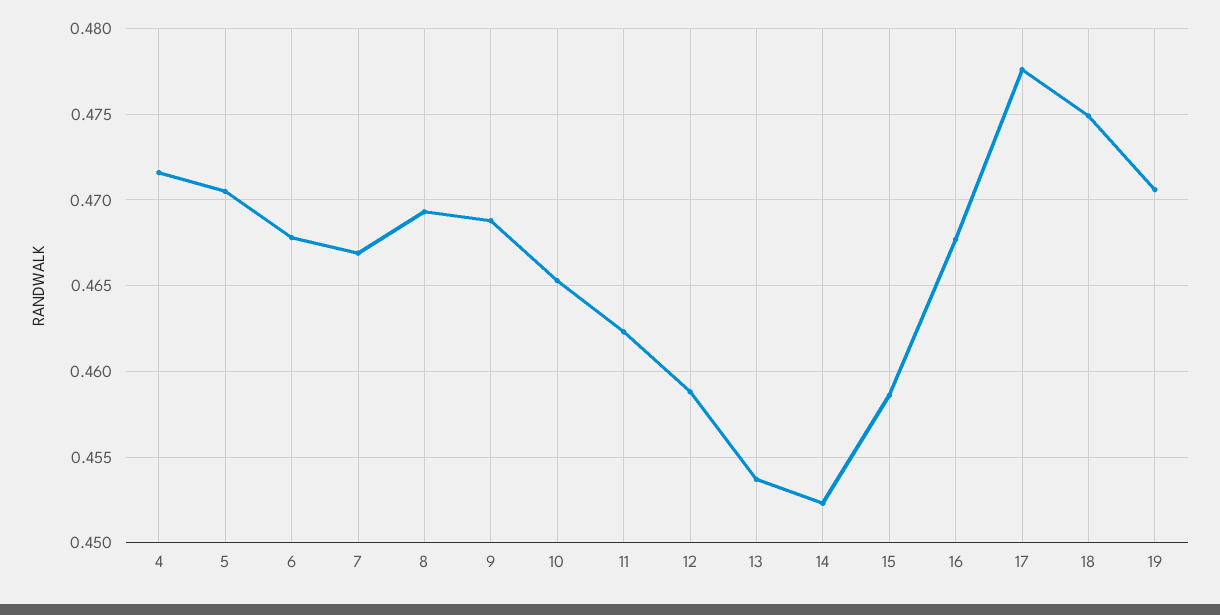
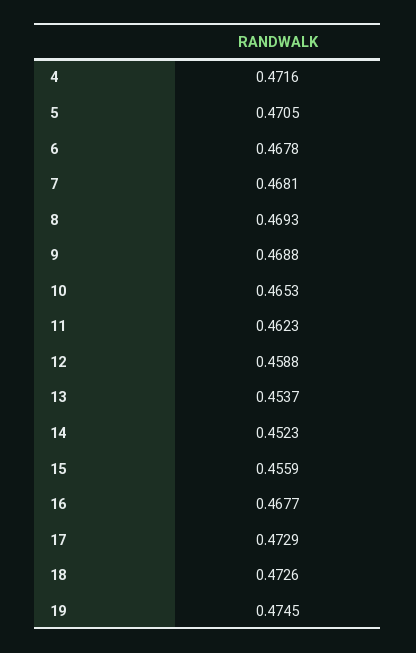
7: 0.467 -> 0.4681
15: 0.4585 -> 0.4559
17: 0.4775 -> 0.4729
18: 0.475 -> 0.4726
19: 0.4705 -> 0.4745

